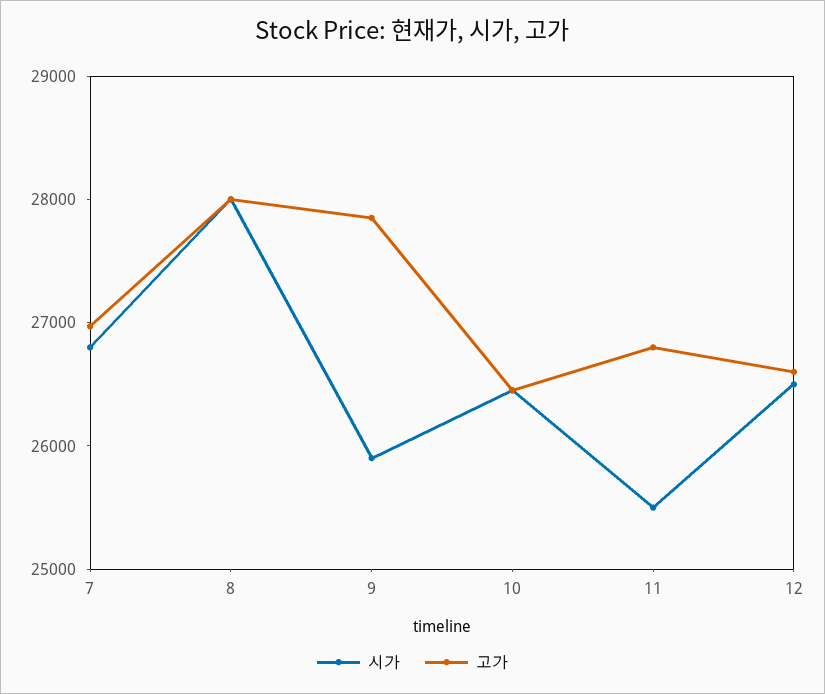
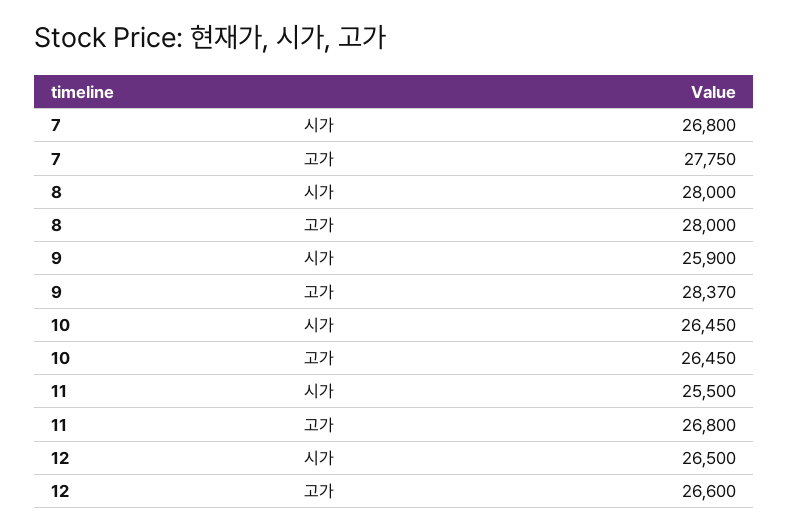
고가, 7: 27000 -> 27750
고가, 9: 27800 -> 28370

